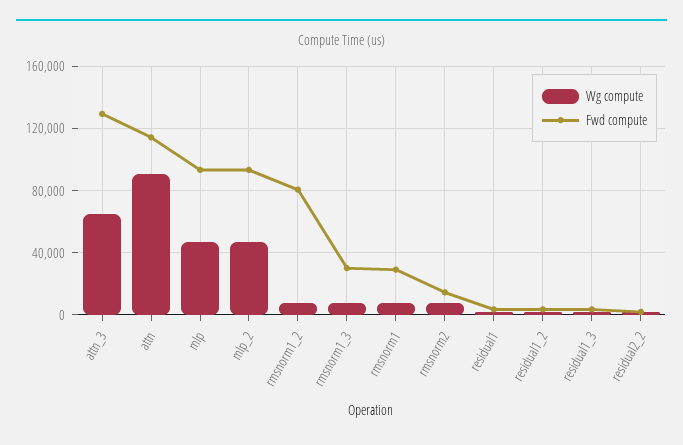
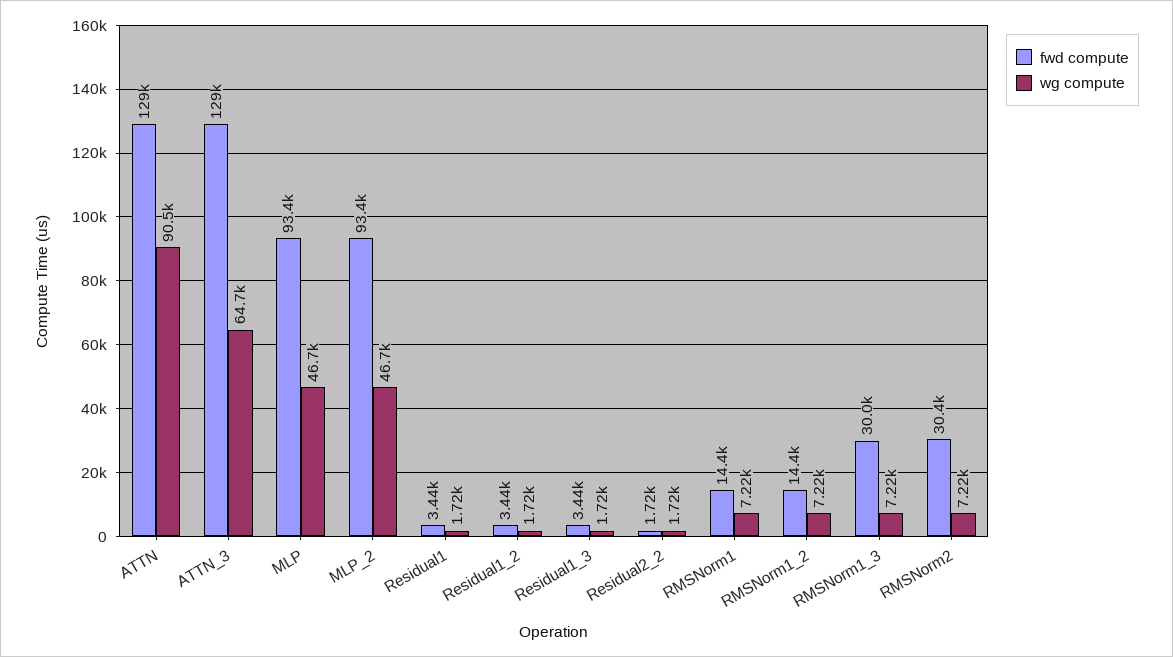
Fwd compute, attn: 115000 -> 129000
Fwd compute, rmsnorm1_2: 80000 -> 14400
Fwd compute, rmsnorm1: 30000 -> 14400
Fwd compute, rmsnorm2: 15000 -> 30400

